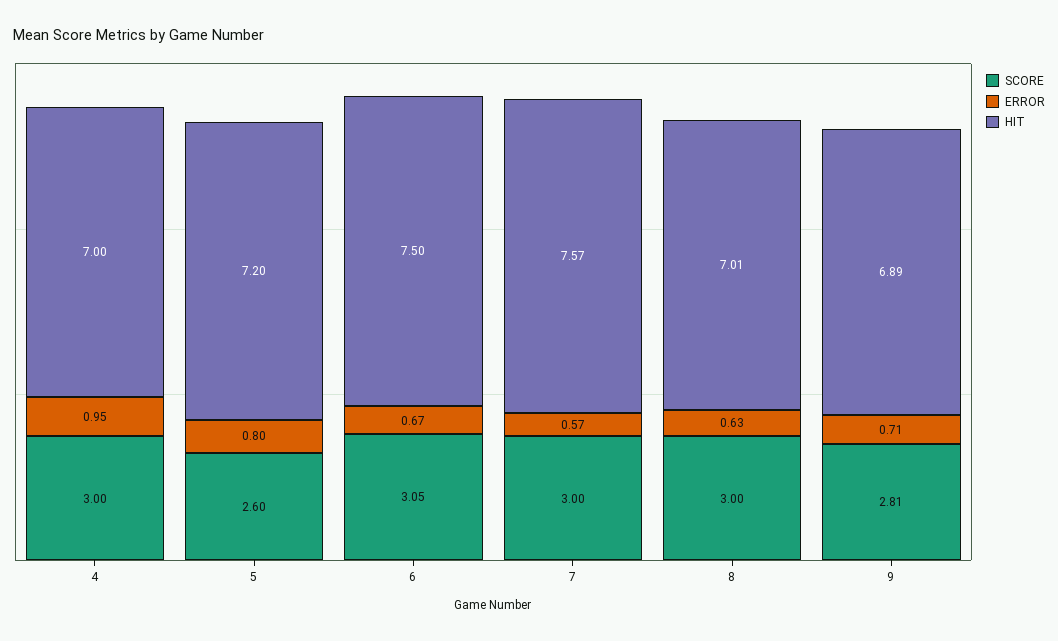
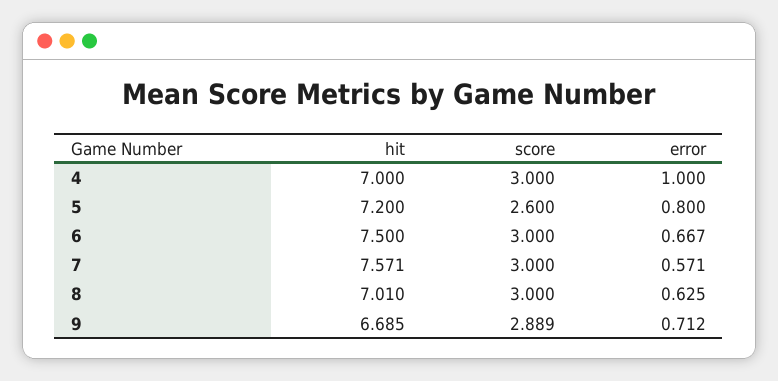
ERROR, 4: 0.95 -> 1
SCORE, 6: 3.05 -> 3
SCORE, 9: 2.81 -> 2.889
HIT, 9: 6.89 -> 6.685

